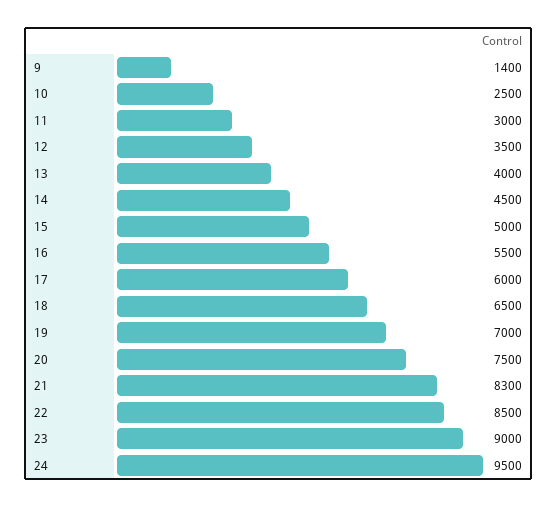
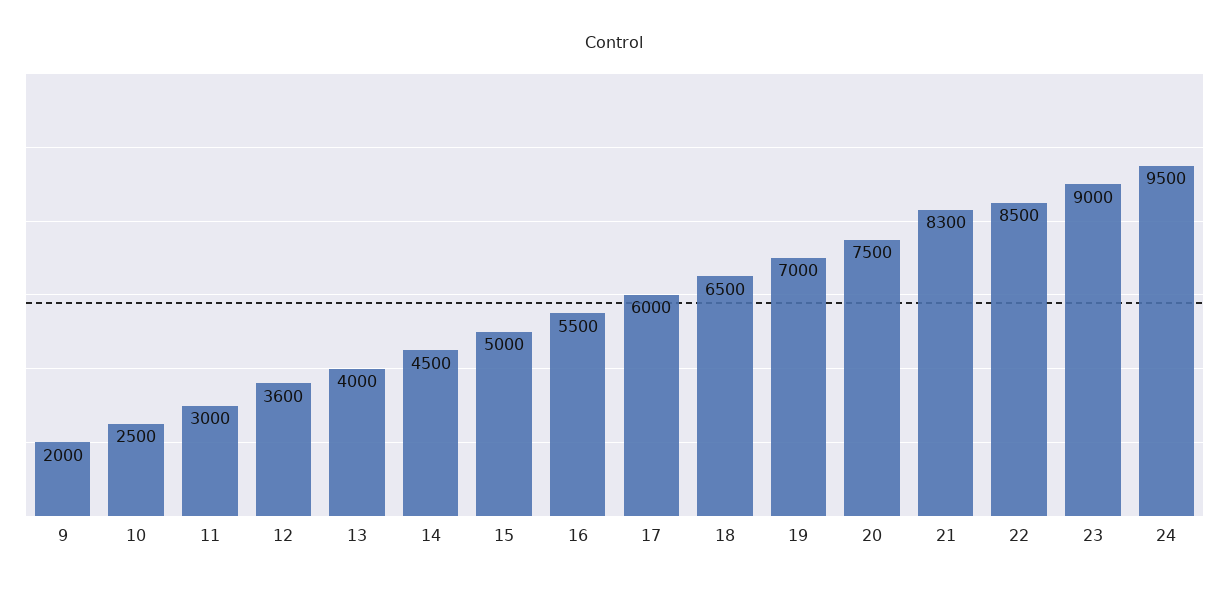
9: 1400 -> 2000
12: 3500 -> 3600

